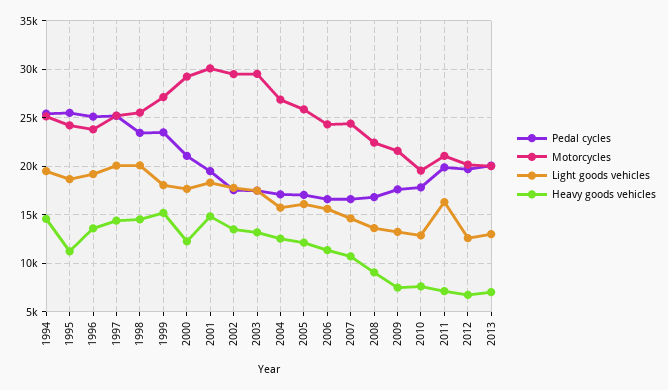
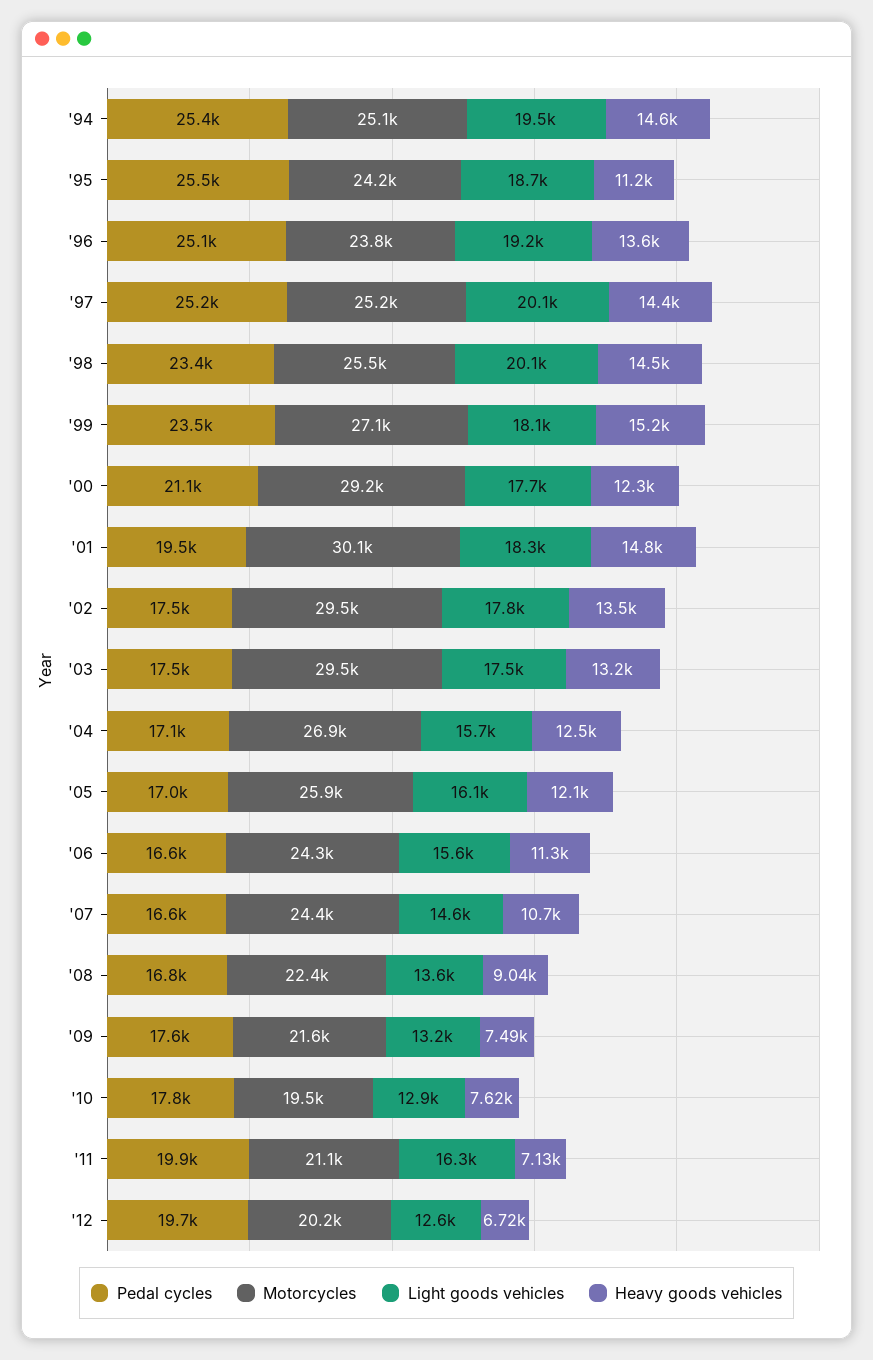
Pedal cycles, 2013: 20000 -> none
Motorcycles, 2013: 20000 -> none
Light goods vehicles, 2013: 13000 -> none
Heavy goods vehicles, 2013: 7000 -> none

